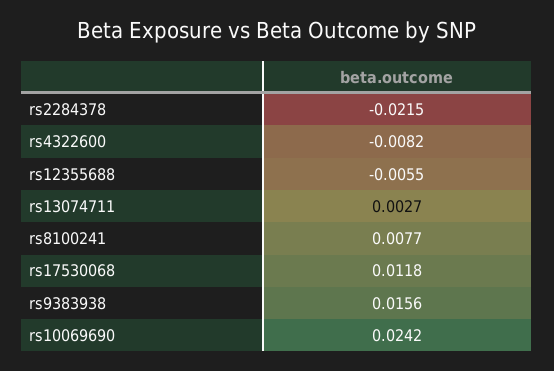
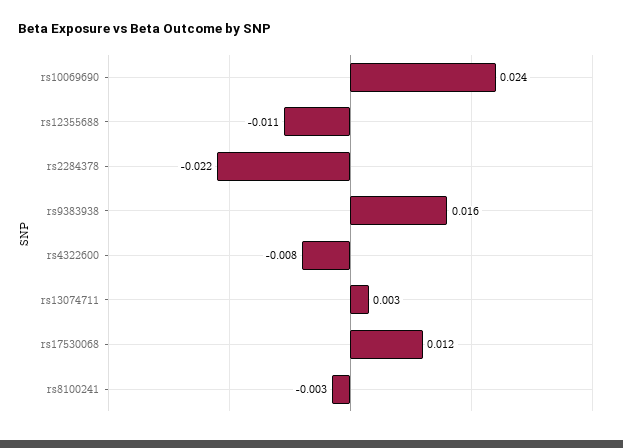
rs12355688: -0.0055 -> -0.011
rs8100241: 0.0077 -> -0.003

